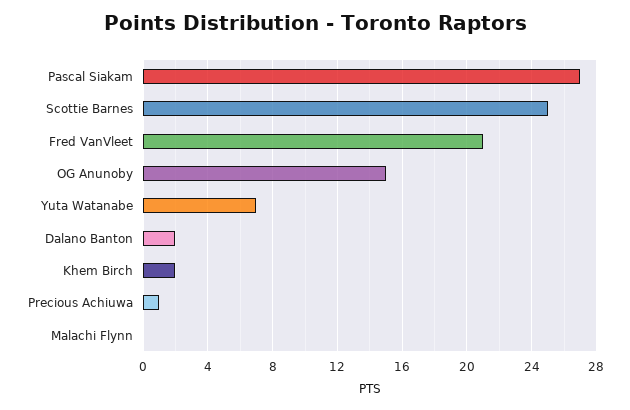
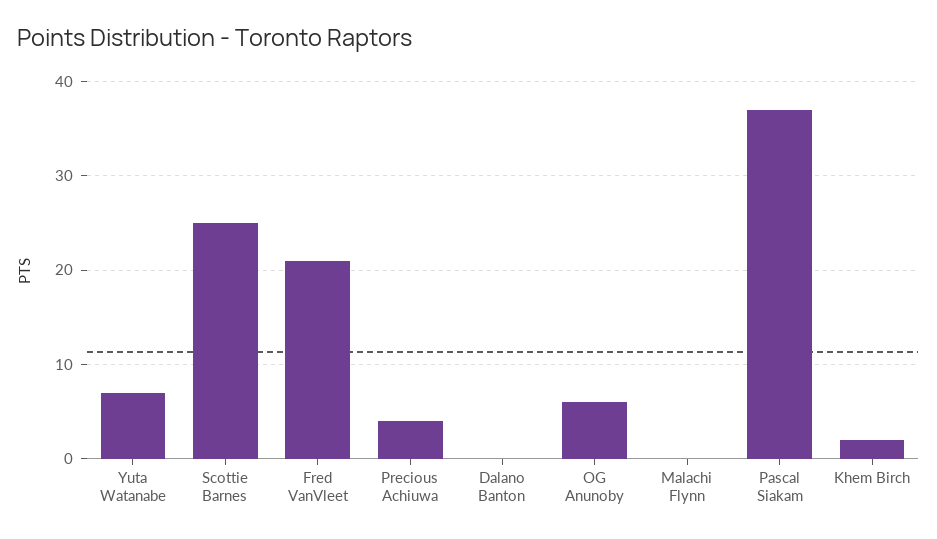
Pascal Siakam: 27 -> 37
OG Anunoby: 15 -> 6
Dalano Banton: 2 -> 0
Precious Achiuwa: 1 -> 4

